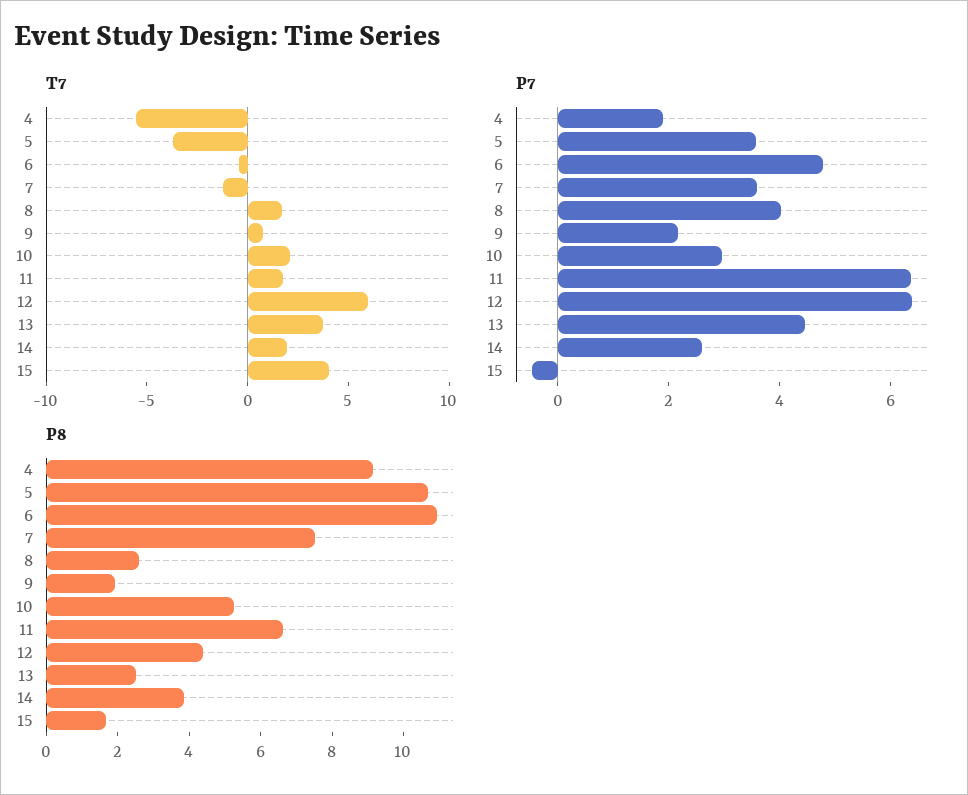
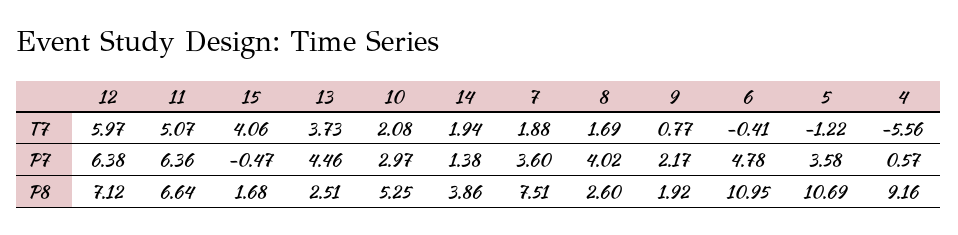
T7, 5: -4 -> -1.22
T7, 7: -1 -> 1.88
T7, 11: 2 -> 5.07
P7, 4: 2 -> 0.57
P7, 14: 2.5 -> 1.38
P8, 12: 4.5 -> 7.12

